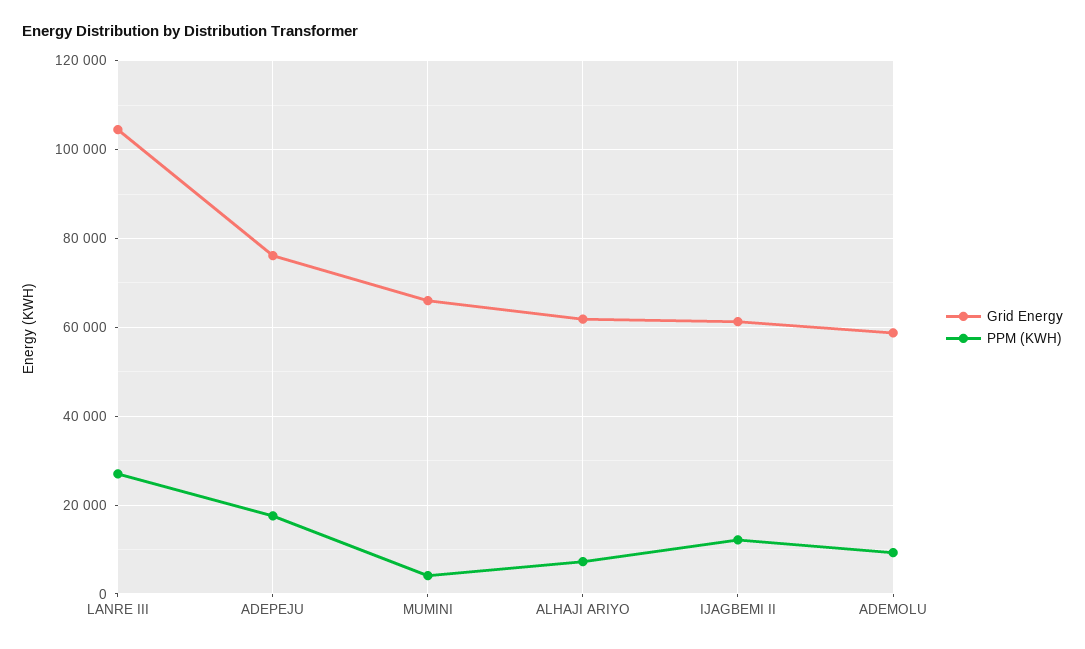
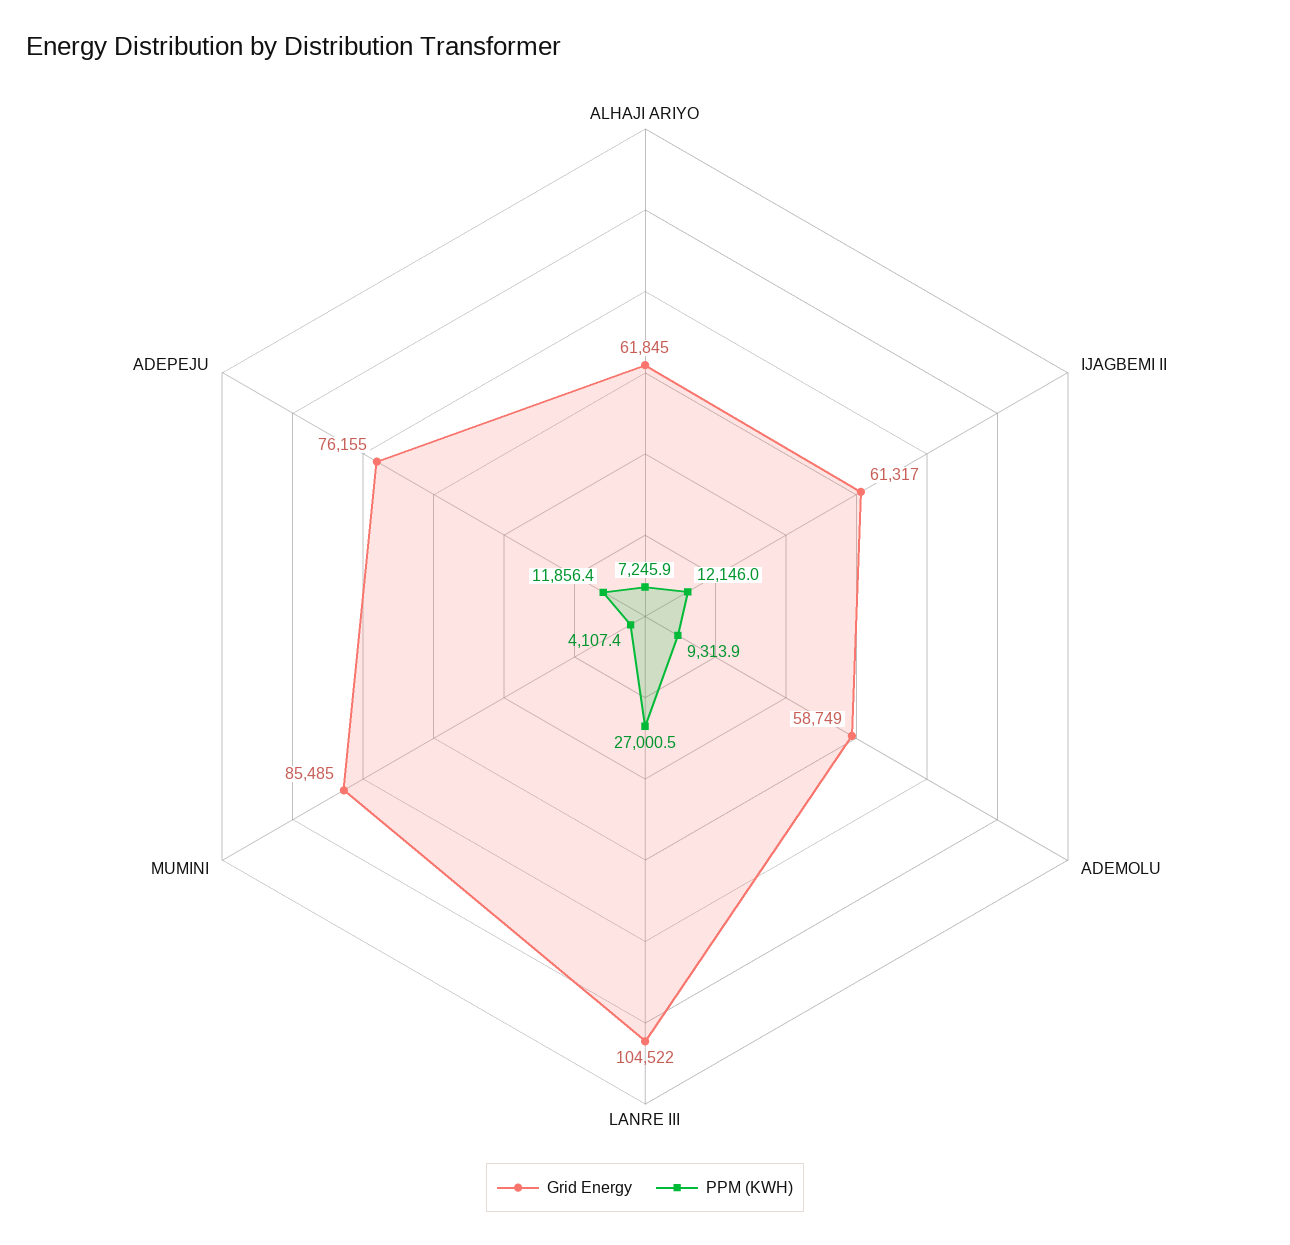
PPM (KWH), ADEPEJU: 18000 -> 11856.4
Grid Energy, MUMINI: 66000 -> 85485

